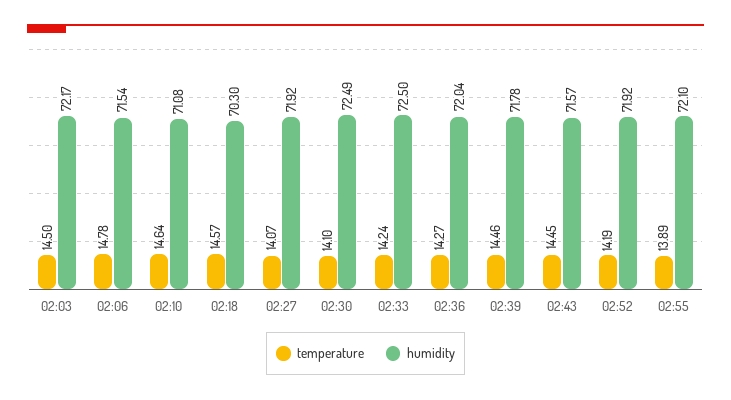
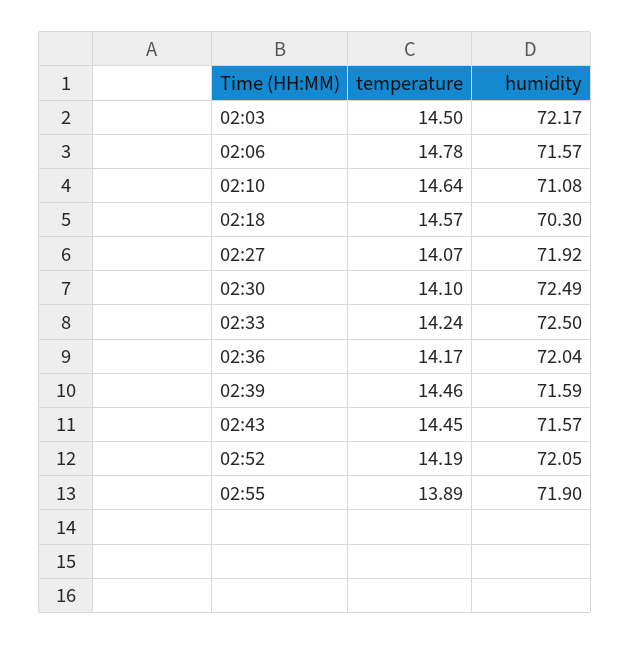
humidity, 02:06: 71.54 -> 71.57
temperature, 02:36: 14.27 -> 14.17
humidity, 02:39: 71.78 -> 71.59
humidity, 02:52: 71.92 -> 72.05
humidity, 02:55: 72.1 -> 71.9

